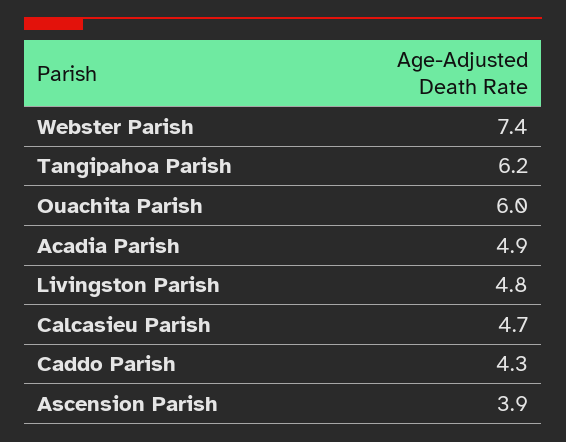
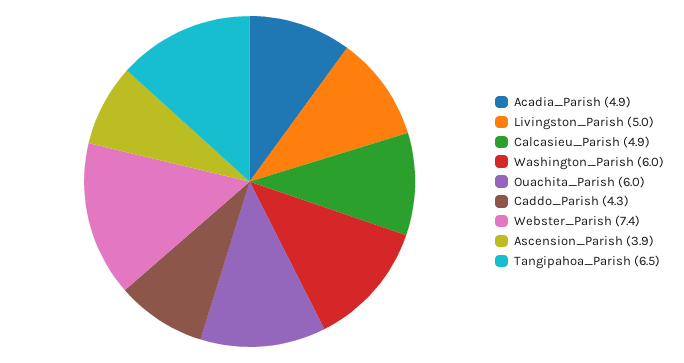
Tangipahoa Parish: 6.2 -> 6.5
Livingston Parish: 4.8 -> 5
Calcasieu Parish: 4.7 -> 4.9
Washington_Parish: none -> 6

